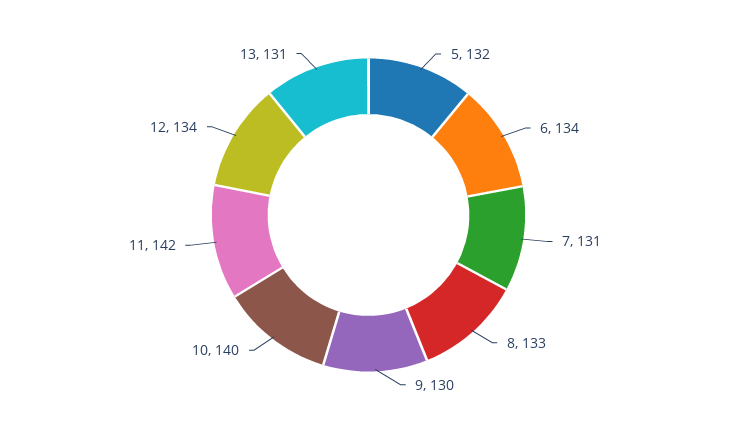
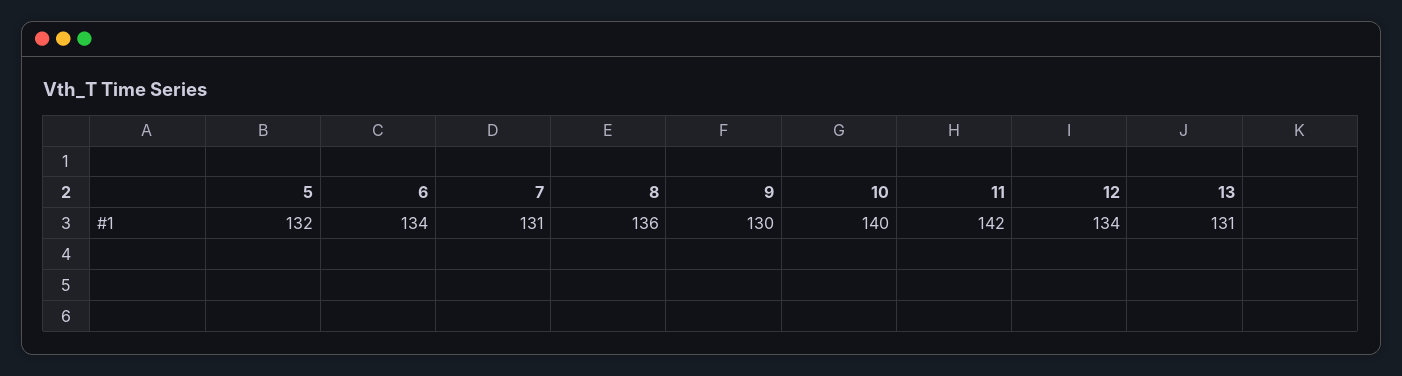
8: 133 -> 136

